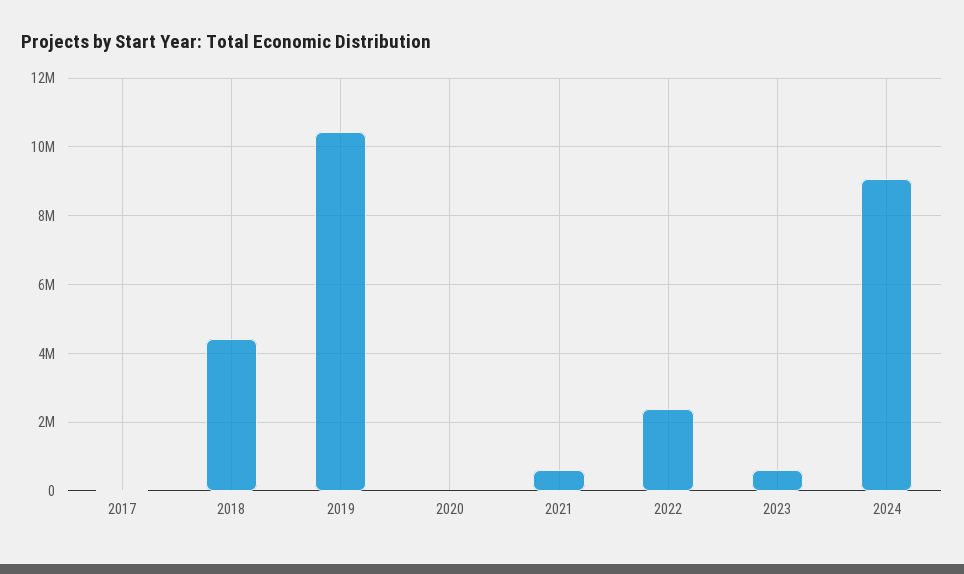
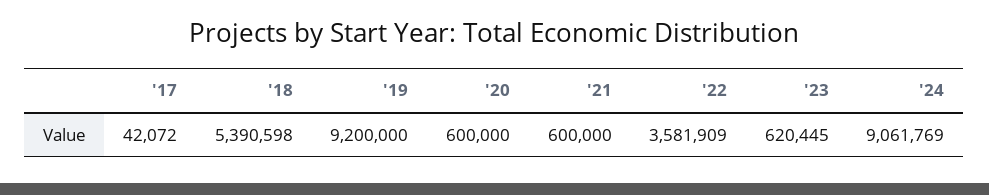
2018: 4400000 -> 5390598
2019: 10400000 -> 9200000
2020: 0 -> 600000
2022: 2400000 -> 3581909

